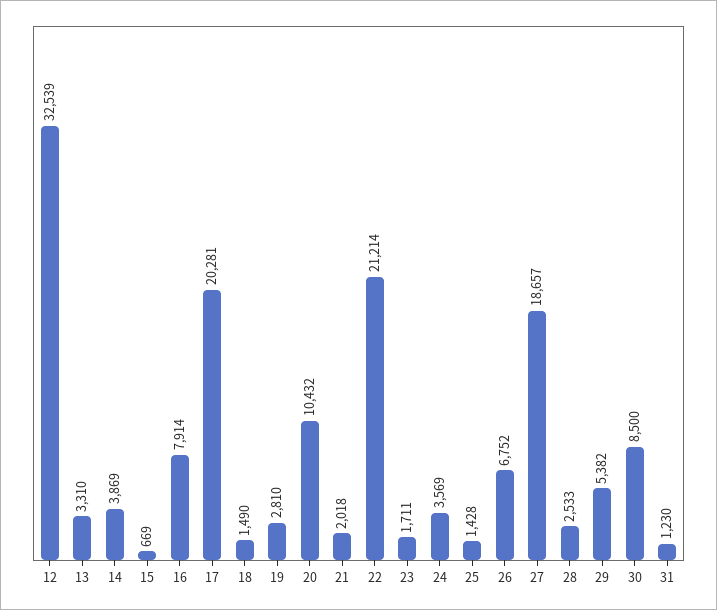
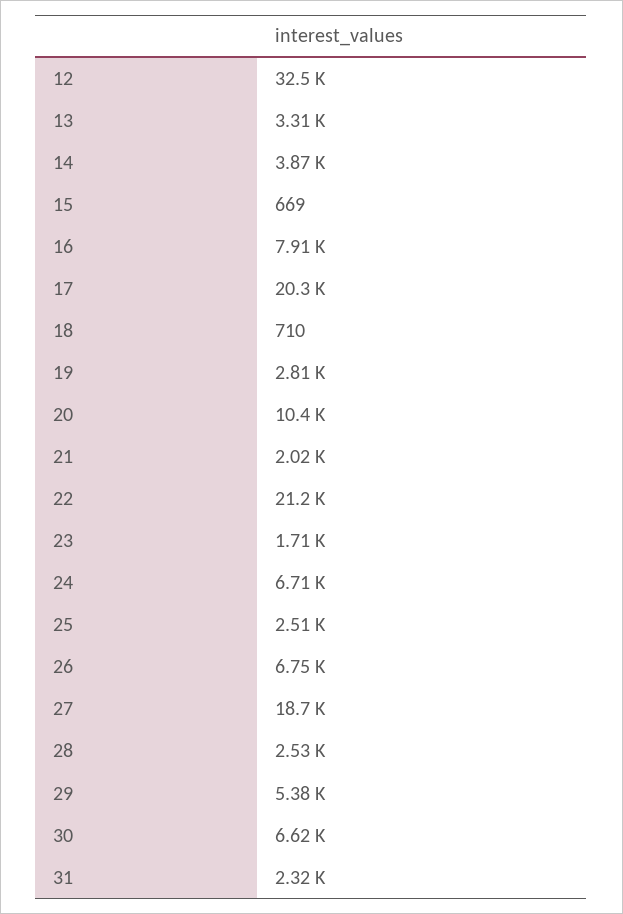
18: 1490 -> 710
24: 3569 -> 6710
25: 1428 -> 2510
30: 8500 -> 6620
31: 1230 -> 2320

